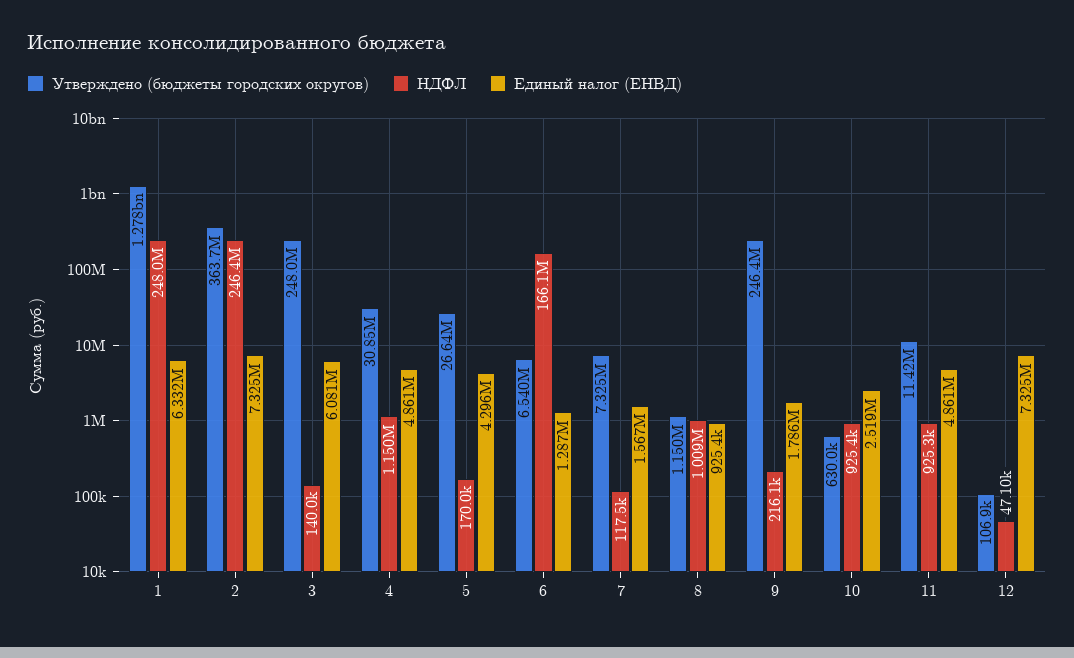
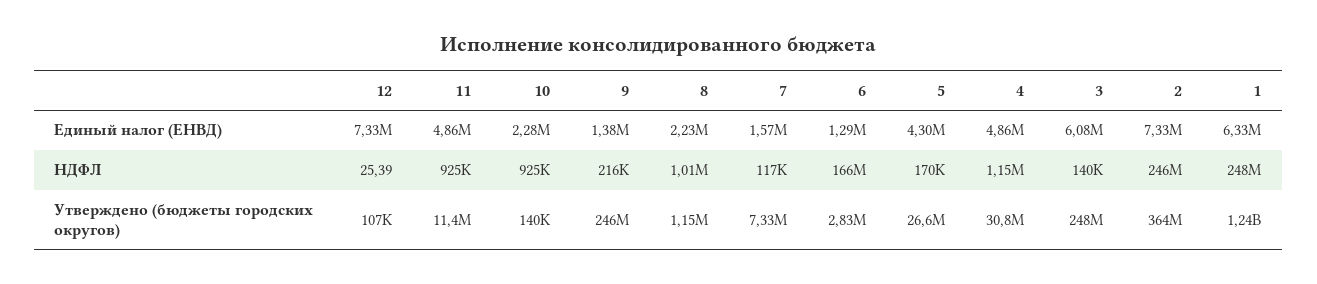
Утверждено (бюджеты городских округов), 1: 1278000000 -> 1240000000
Утверждено (бюджеты городских округов), 6: 6540000 -> 2830000
Единый налог (ЕНВД), 8: 925400 -> 2230000
Единый налог (ЕНВД), 9: 1786000 -> 1380000
Утверждено (бюджеты городских округов), 10: 630000 -> 140000
Единый налог (ЕНВД), 10: 2519000 -> 2280000
НДФЛ, 12: 47100 -> 25.39

